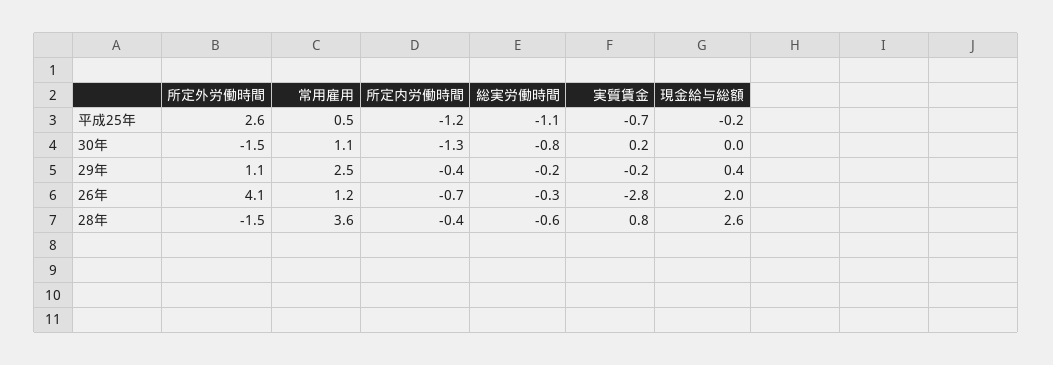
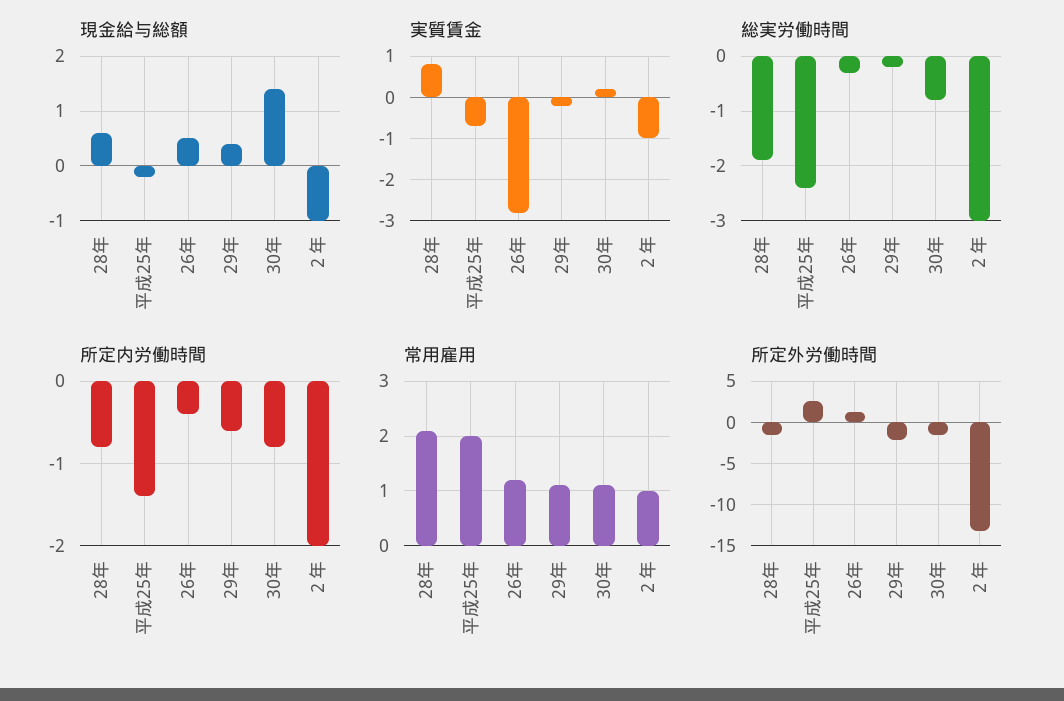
常用雇用, 平成25年: 0.5 -> 2
所定内労働時間, 平成25年: -1.2 -> -1.4
総実労働時間, 平成25年: -1.1 -> -2.5
所定内労働時間, 30年: -1.3 -> -0.8
現金給与総額, 30年: 0 -> 1.5
所定外労働時間, 29年: 1.1 -> -2
常用雇用, 29年: 2.5 -> 1
所定内労働時間, 29年: -0.4 -> -0.6
所定外労働時間, 26年: 4.1 -> 1
所定内労働時間, 26年: -0.7 -> -0.4
現金給与総額, 26年: 2 -> 0.5
常用雇用, 28年: 3.6 -> 2
所定内労働時間, 28年: -0.4 -> -0.8
総実労働時間, 28年: -0.6 -> -2
現金給与総額, 28年: 2.6 -> 0.5
現金給与総額, ２年: none -> -1
実質賃金, ２年: none -> -1
総実労働時間, ２年: none -> -3
所定内労働時間, ２年: none -> -2
常用雇用, ２年: none -> 1
所定外労働時間, ２年: none -> -13

